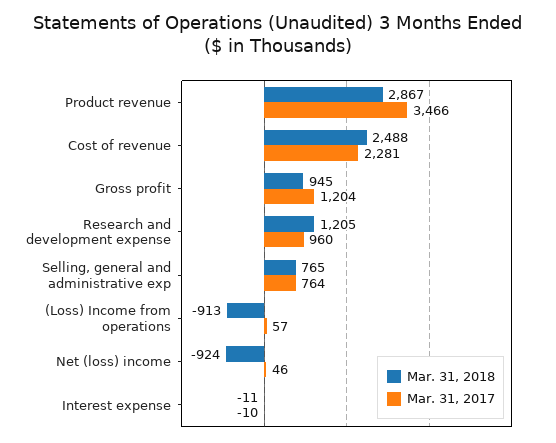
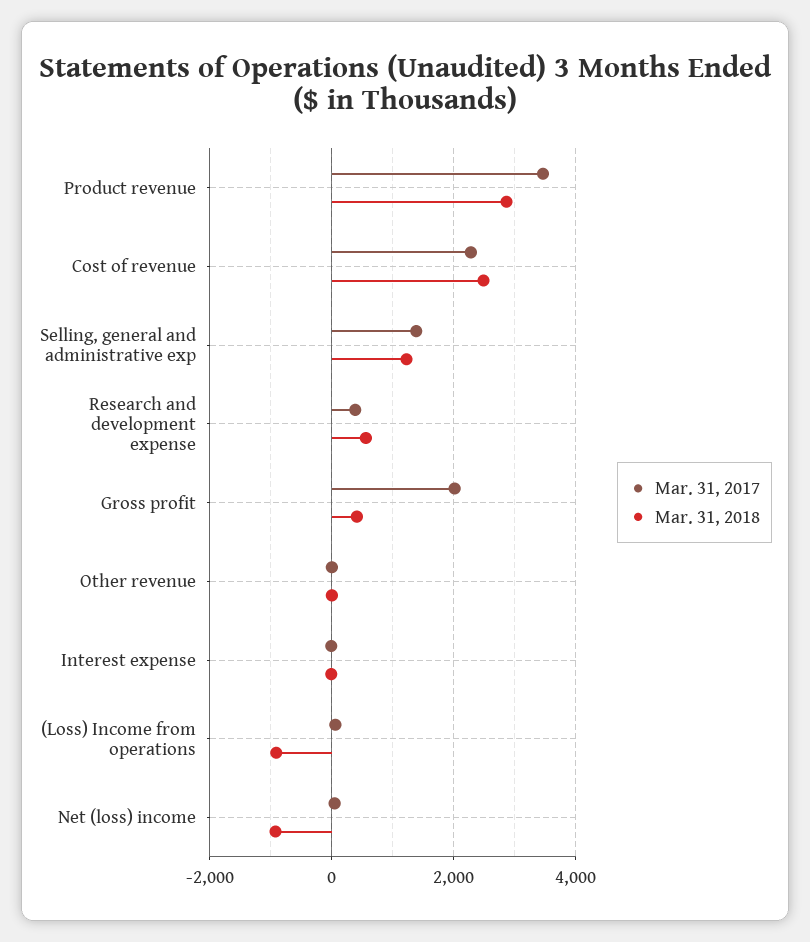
Mar. 31, 2018, Gross profit: 945 -> 400
Mar. 31, 2017, Gross profit: 1204 -> 2000
Mar. 31, 2018, Research and development expense: 1205 -> 600
Mar. 31, 2017, Research and development expense: 960 -> 400
Mar. 31, 2018, Selling, general and administrative exp: 765 -> 1200
Mar. 31, 2017, Selling, general and administrative exp: 764 -> 1400
Mar. 31, 2017, Other revenue: none -> 0
Mar. 31, 2018, Other revenue: none -> 0

